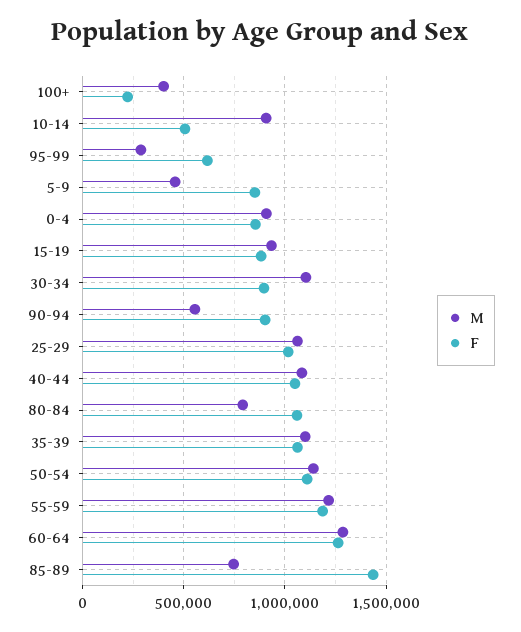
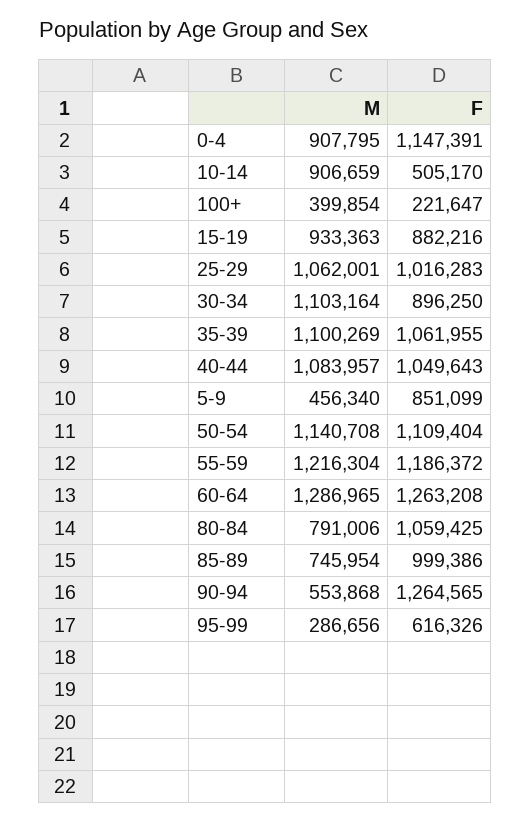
F, 0-4: 850000 -> 1147391
F, 90-94: 900000 -> 1264565
F, 85-89: 1450000 -> 999386

